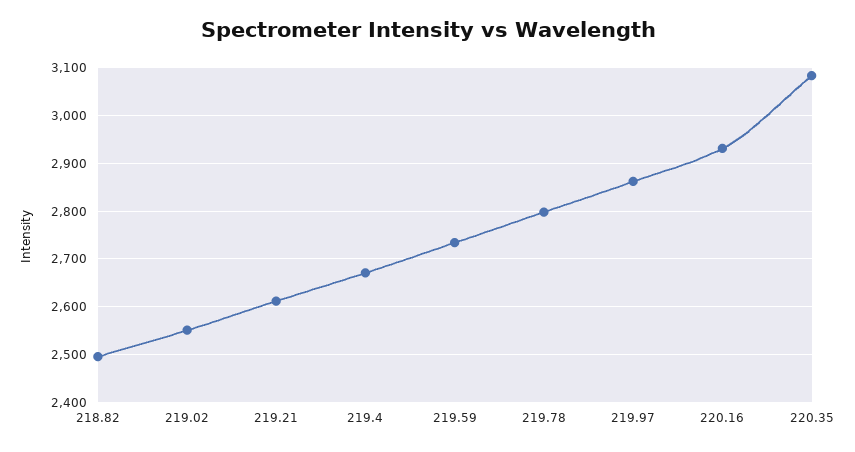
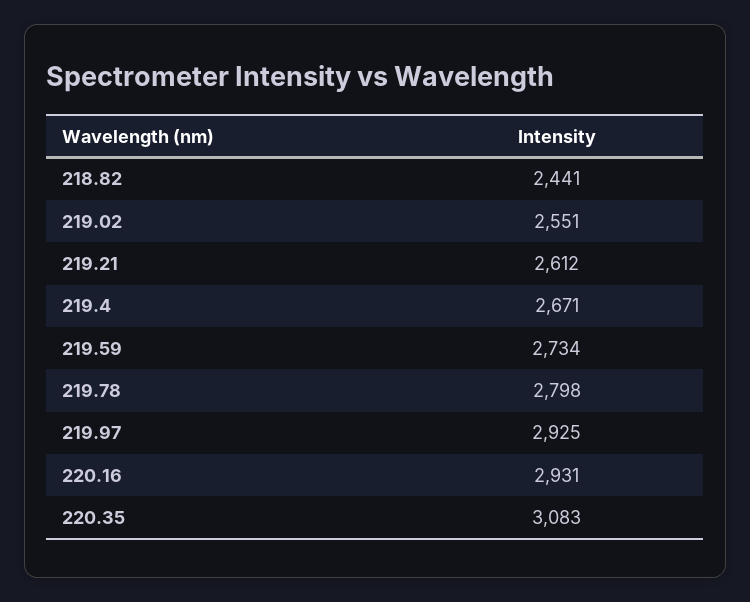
218.82: 2500 -> 2441
219.97: 2860 -> 2925

